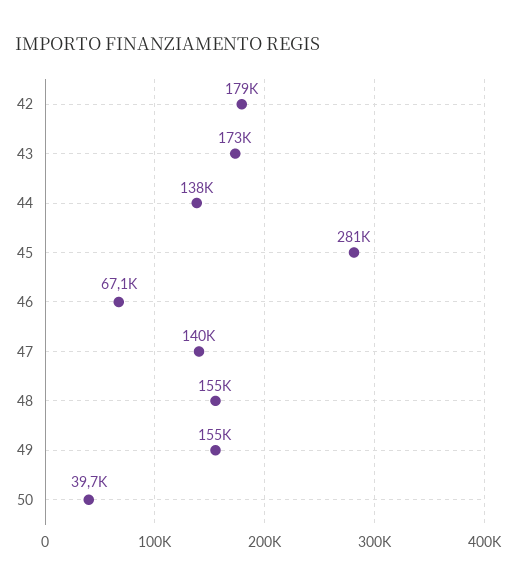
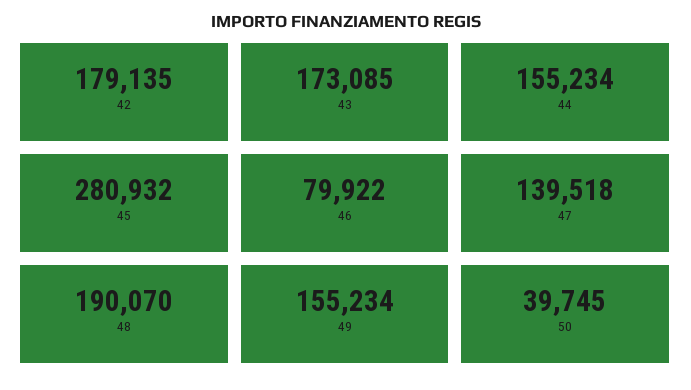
44: 138000 -> 155234
46: 67100 -> 79922
48: 155000 -> 190070

